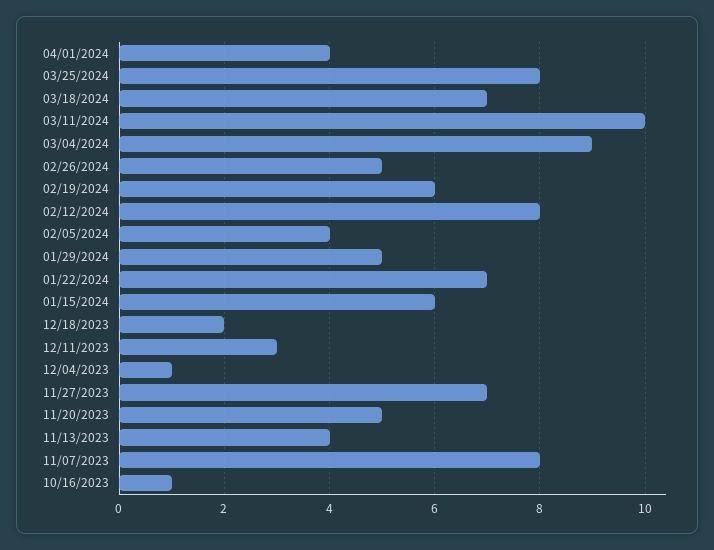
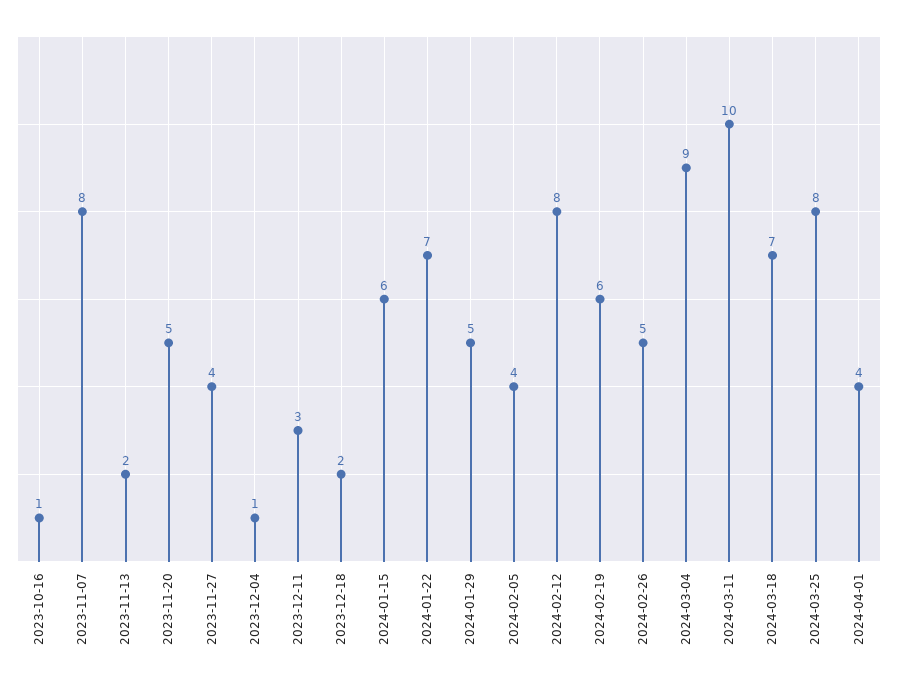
11/27/2023: 7 -> 4
11/13/2023: 4 -> 2

